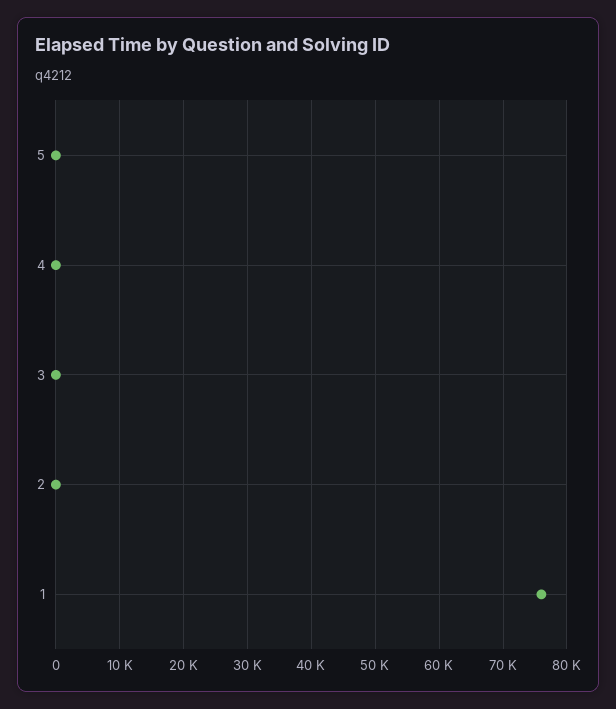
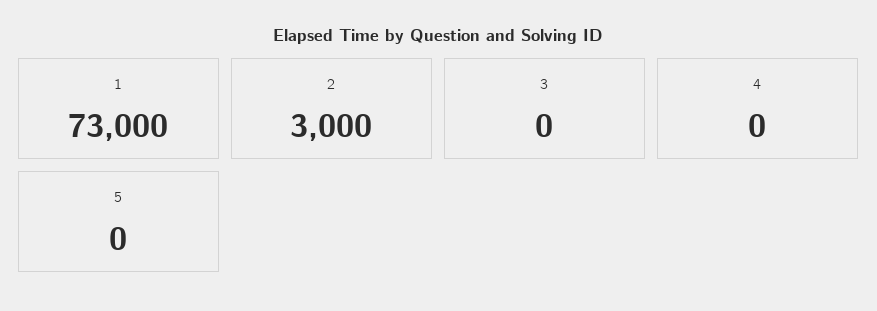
2: 0 -> 3000
1: 76000 -> 73000

